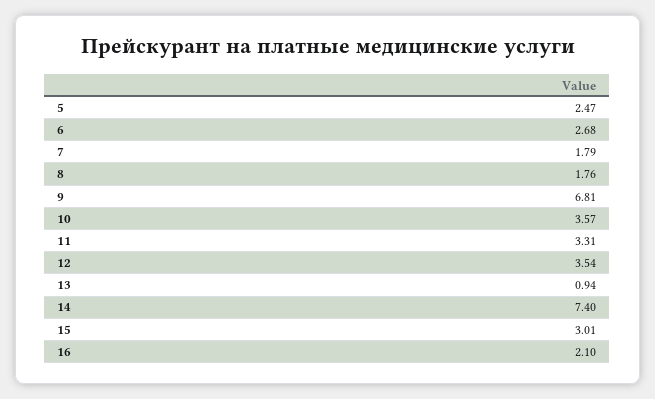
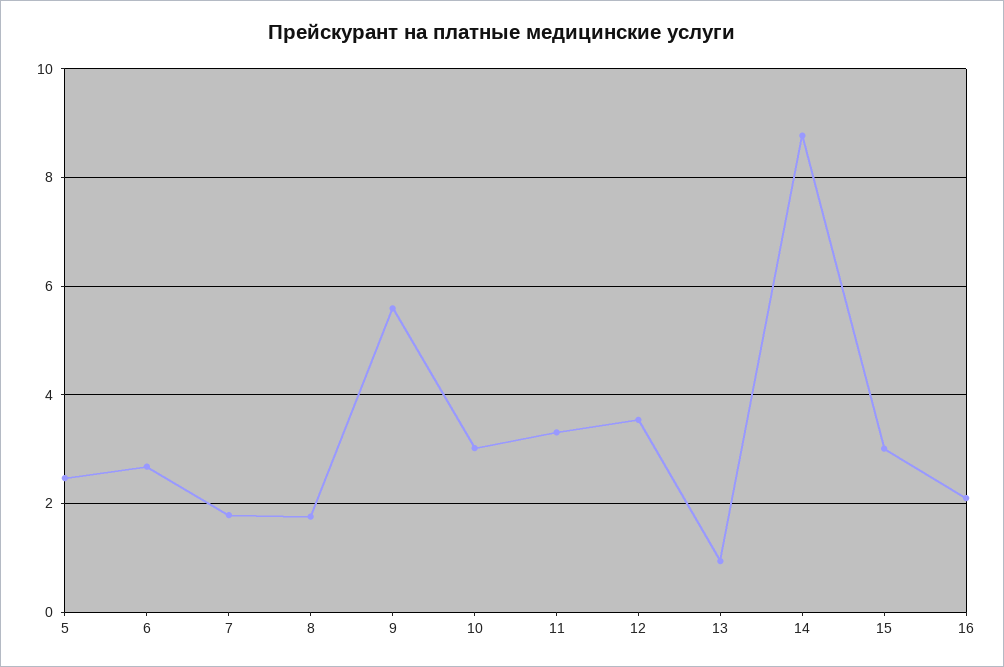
9: 6.81 -> 5.6
10: 3.57 -> 3
14: 7.4 -> 8.8

